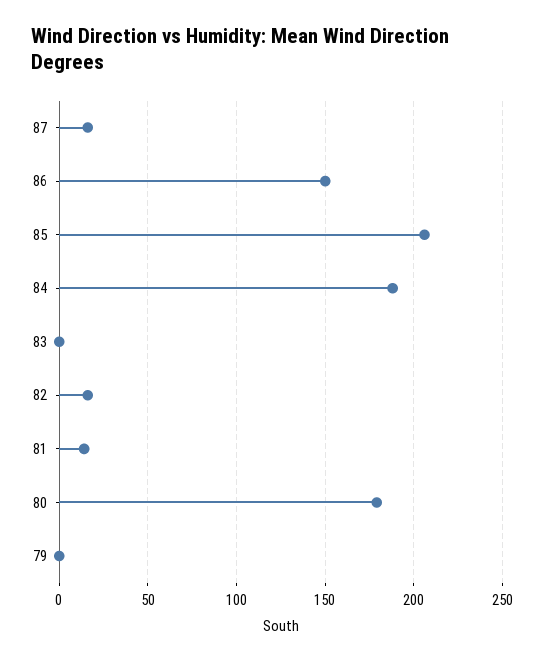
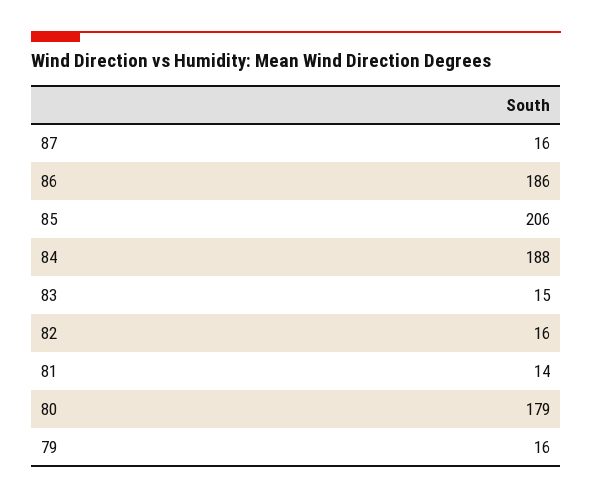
86: 150 -> 186
83: 0 -> 15
79: 0 -> 16

